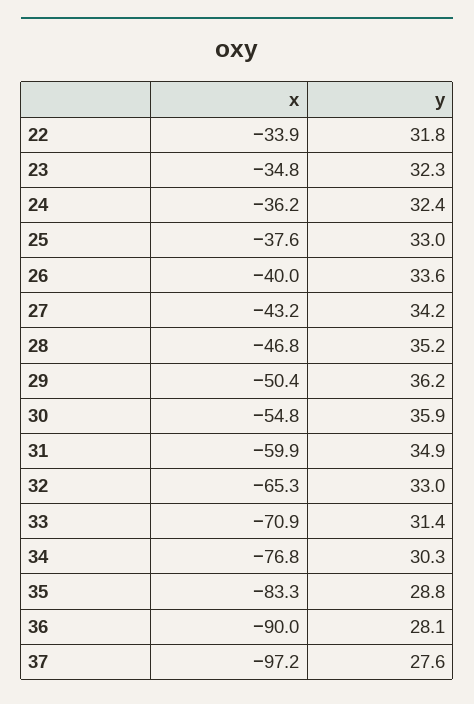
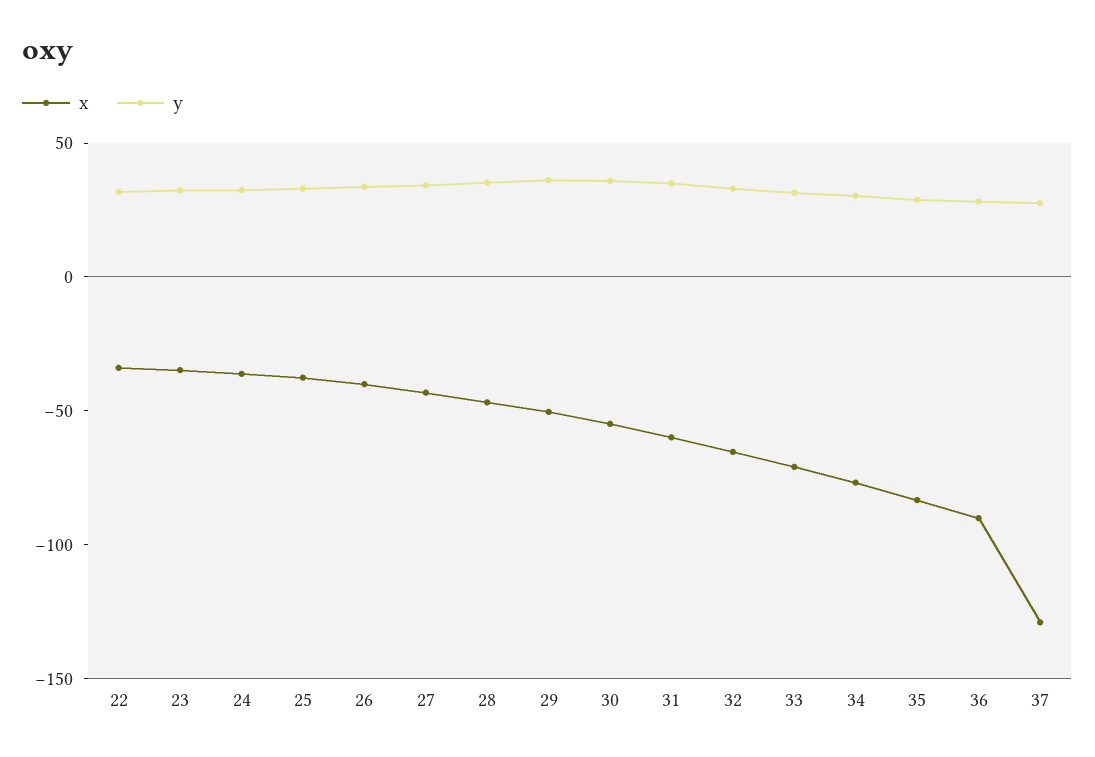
x, 37: -97.2 -> -130

